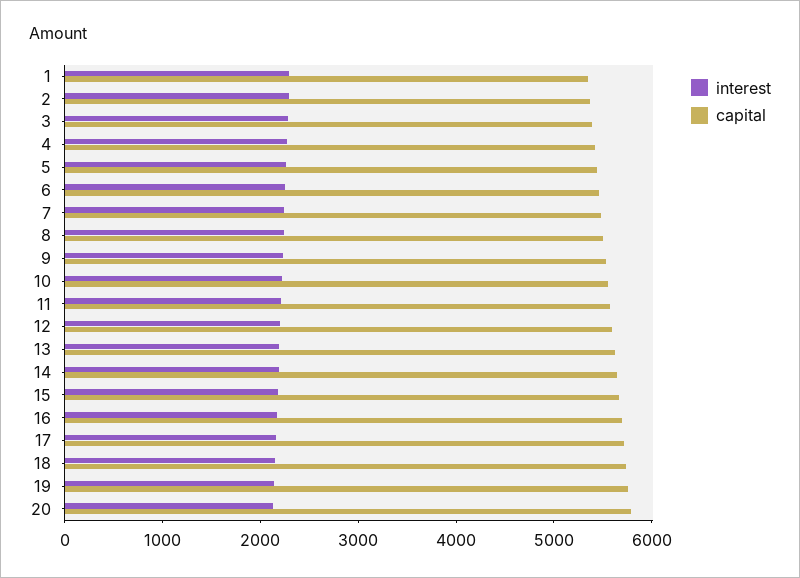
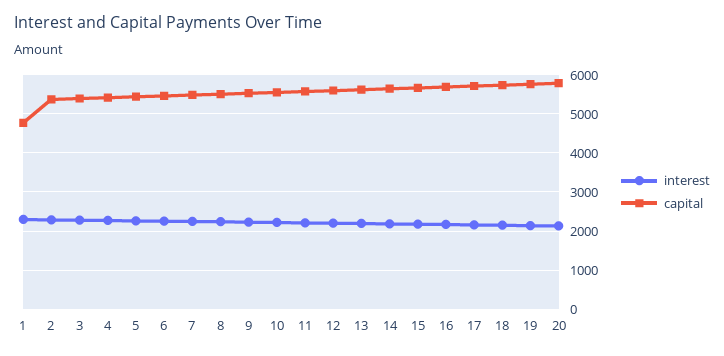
capital, 1: 5400 -> 4800

